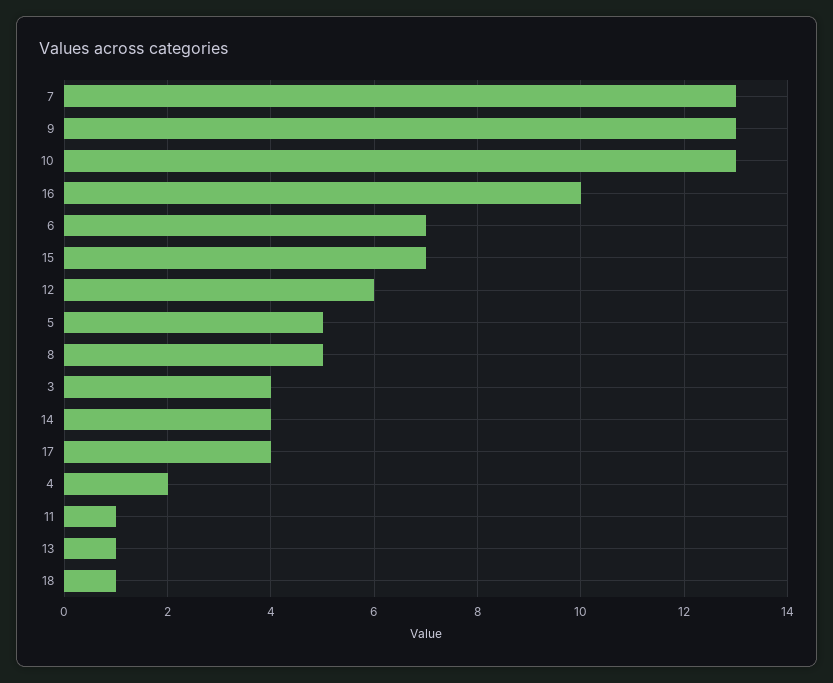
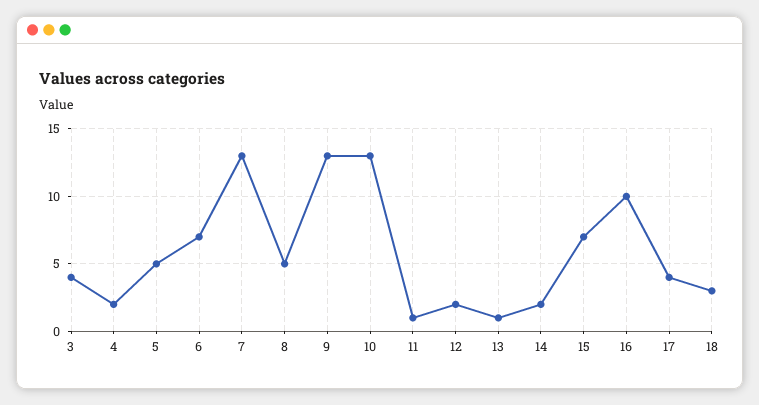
12: 6 -> 2
14: 4 -> 2
18: 1 -> 3

